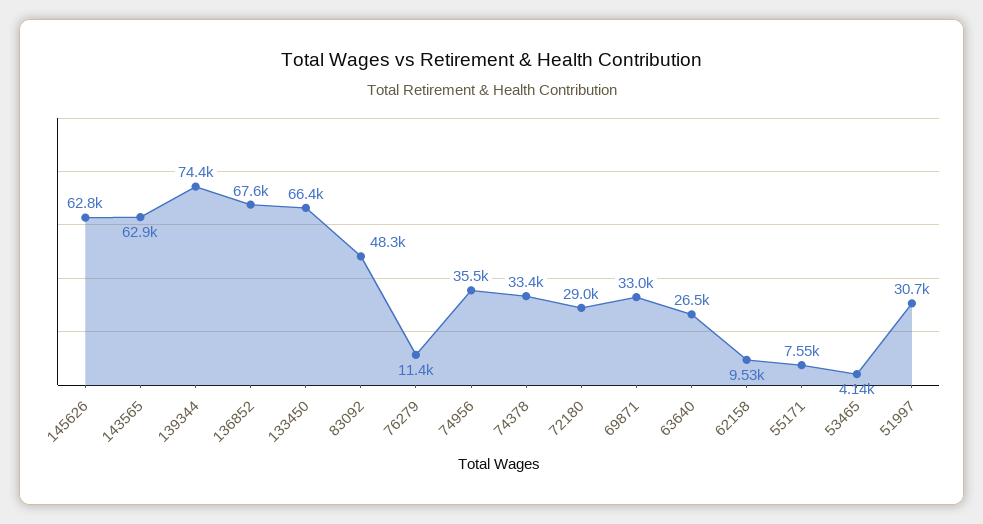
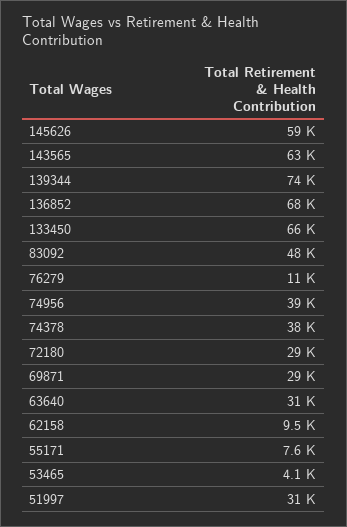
145626: 62800 -> 59000
74956: 35500 -> 39000
74378: 33400 -> 38000
69871: 33000 -> 29000
63640: 26500 -> 31000

